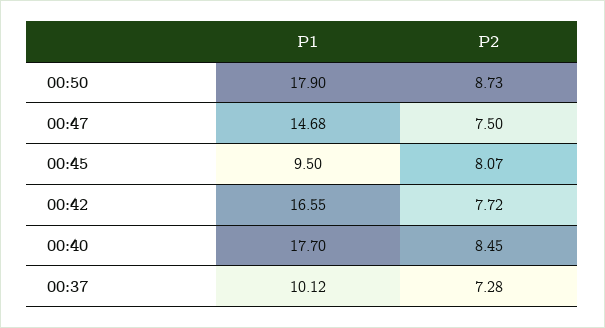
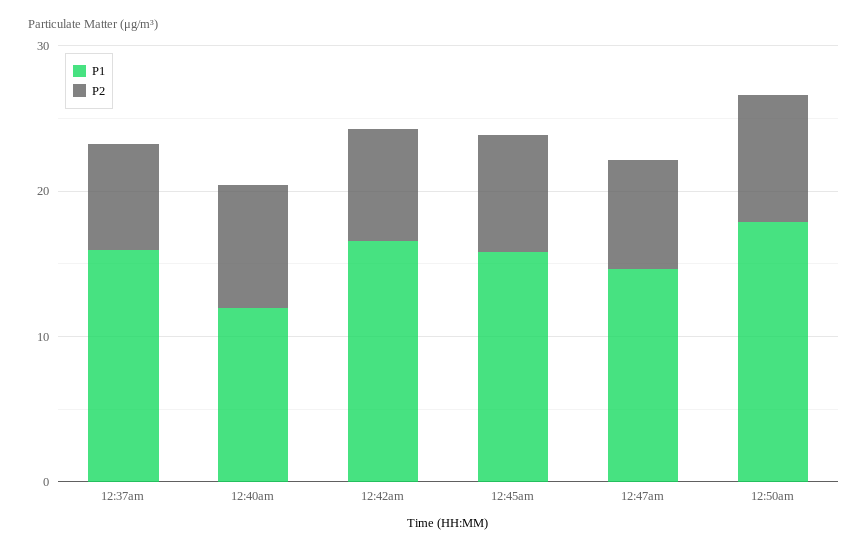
P1, 00:45: 9.5 -> 16
P1, 00:40: 17.7 -> 12
P1, 00:37: 10.12 -> 16

